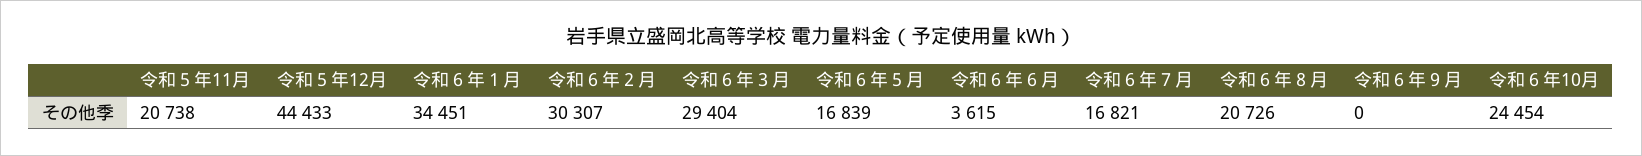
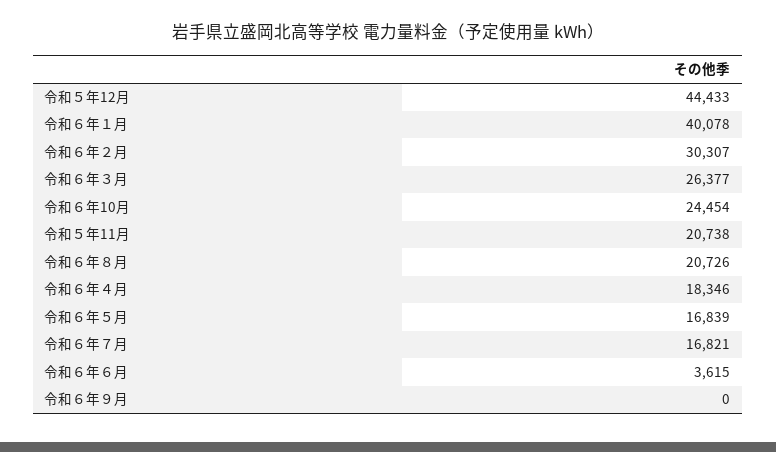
令和６年１月: 34451 -> 40078
令和６年３月: 29404 -> 26377
令和６年４月: none -> 18346

